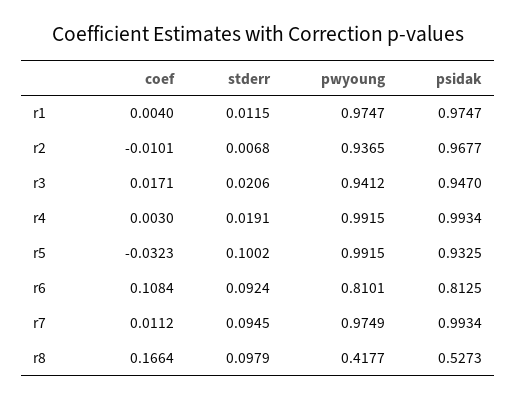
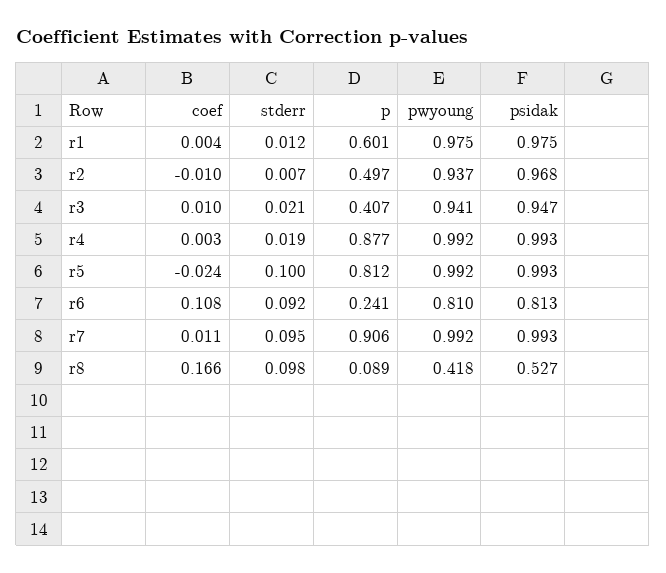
coef, r3: 0.0171 -> 0.01
coef, r5: -0.0323 -> -0.024
psidak, r5: 0.9325 -> 0.993
pwyoung, r7: 0.9749 -> 0.992
p, r1: none -> 0.601
p, r2: none -> 0.497
p, r3: none -> 0.407
p, r4: none -> 0.877
p, r5: none -> 0.812
p, r6: none -> 0.241
p, r7: none -> 0.906
p, r8: none -> 0.089

